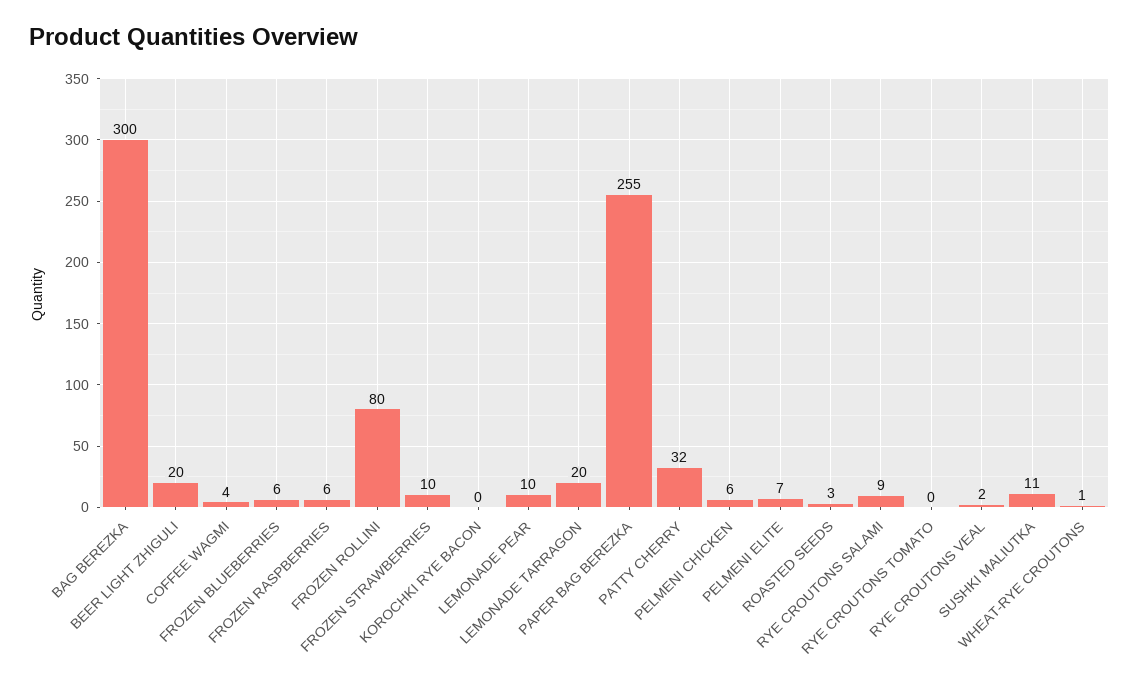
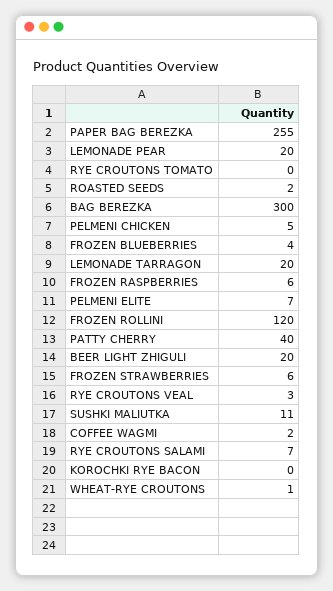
COFFEE WAGMI: 4 -> 2
FROZEN BLUEBERRIES: 6 -> 4
FROZEN ROLLINI: 80 -> 120
FROZEN STRAWBERRIES: 10 -> 6
LEMONADE PEAR: 10 -> 20
PATTY CHERRY: 32 -> 40
PELMENI CHICKEN: 6 -> 5
ROASTED SEEDS: 3 -> 2
RYE CROUTONS SALAMI: 9 -> 7
RYE CROUTONS VEAL: 2 -> 3

